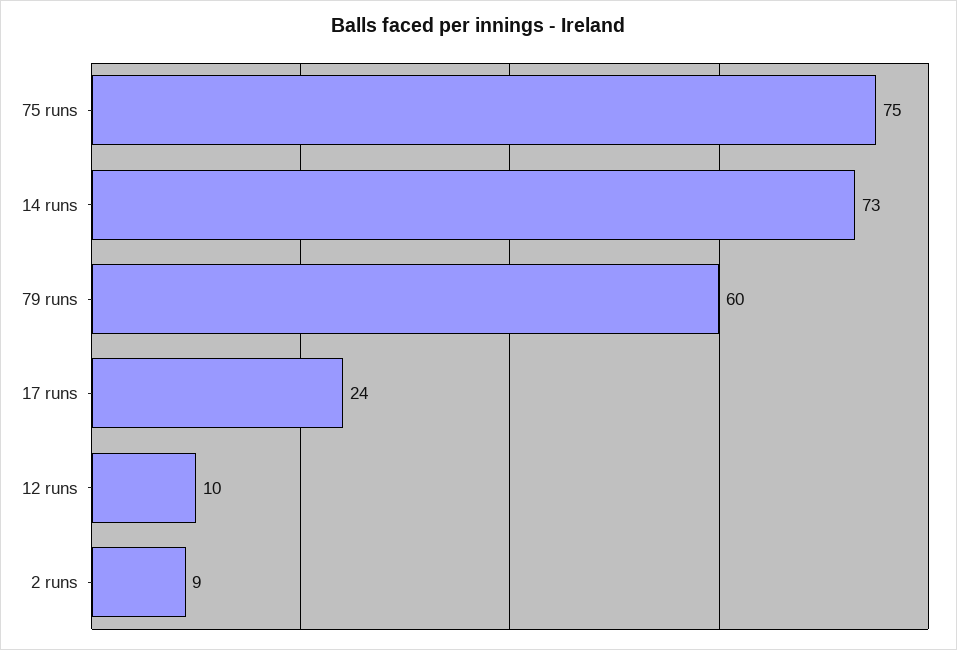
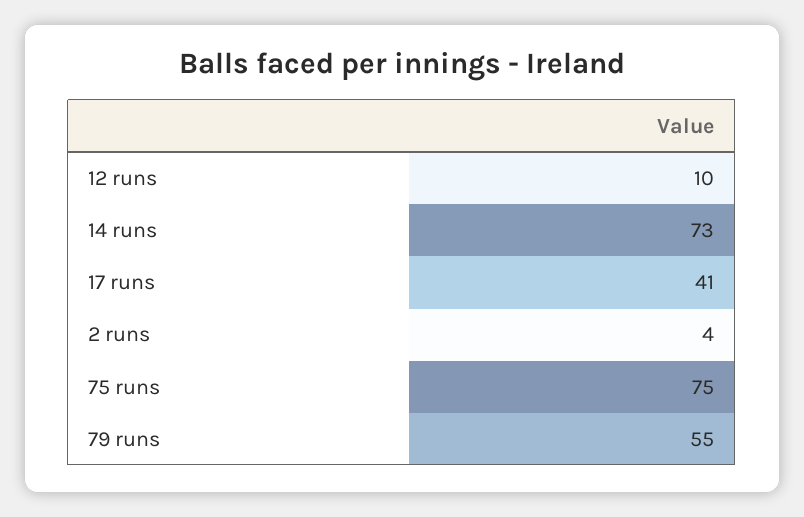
79 runs: 60 -> 55
17 runs: 24 -> 41
2 runs: 9 -> 4

